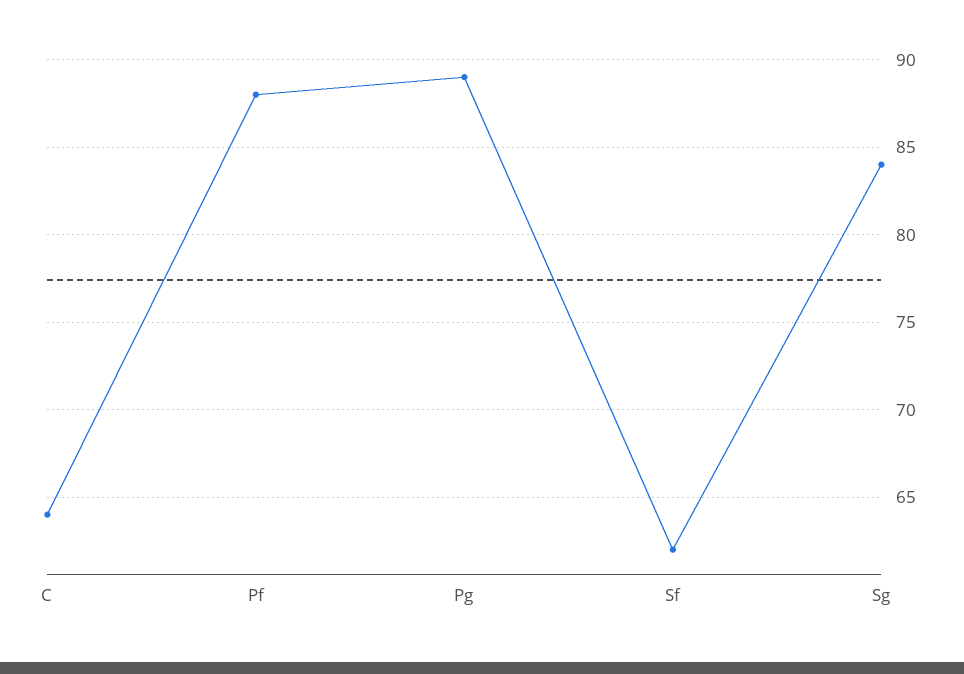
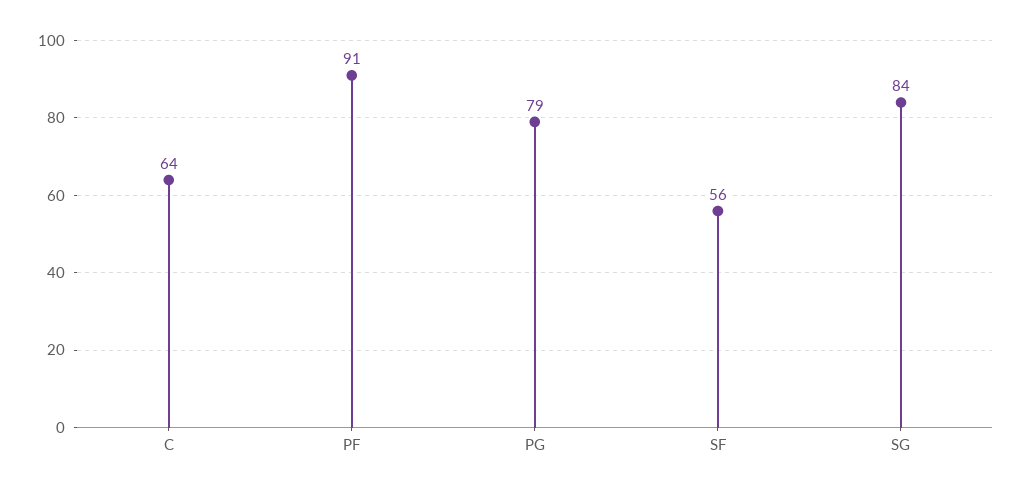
Pf: 88 -> 91
Pg: 89 -> 79
Sf: 62 -> 56

